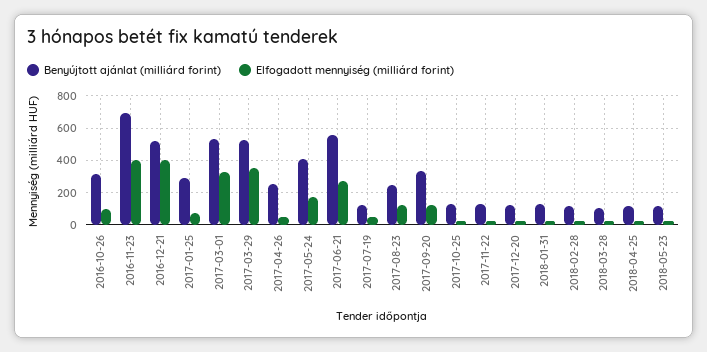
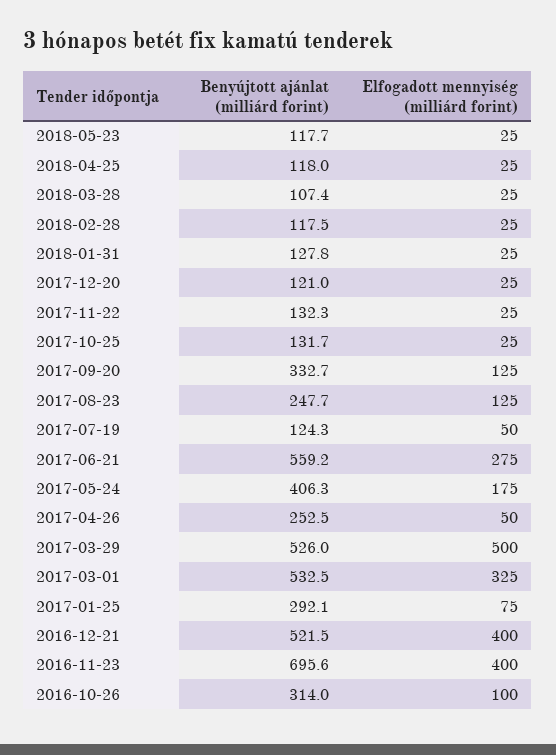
Elfogadott mennyiség (milliárd forint), 2017-03-29: 350 -> 500

